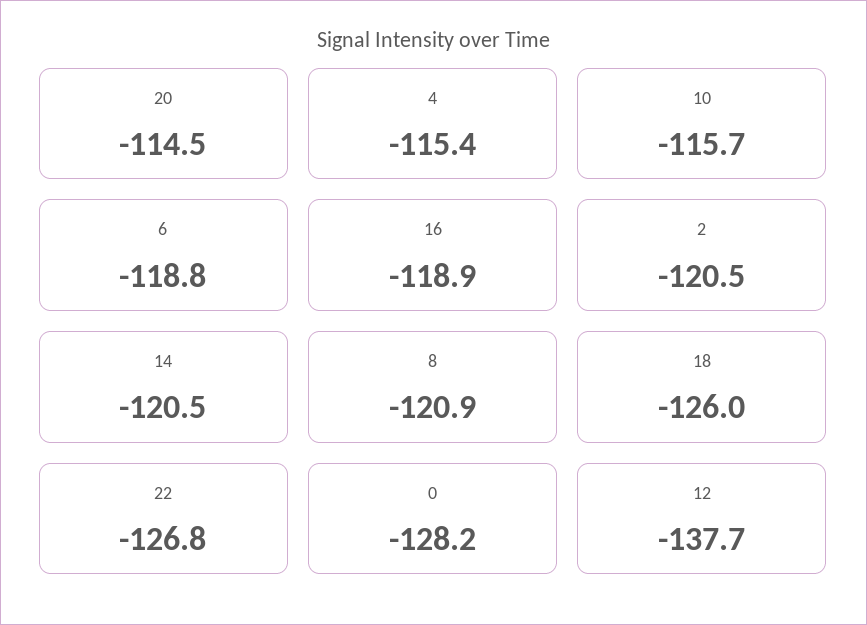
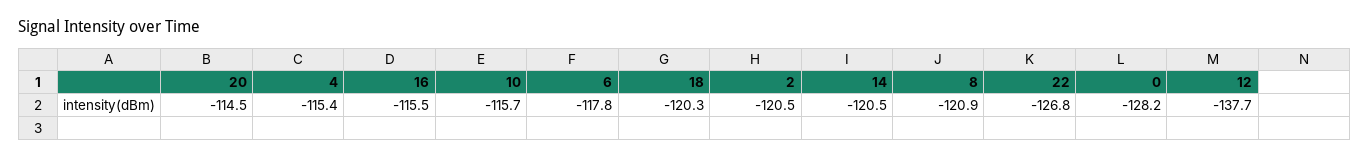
6: -118.8 -> -117.8
16: -118.9 -> -115.5
18: -126 -> -120.3

